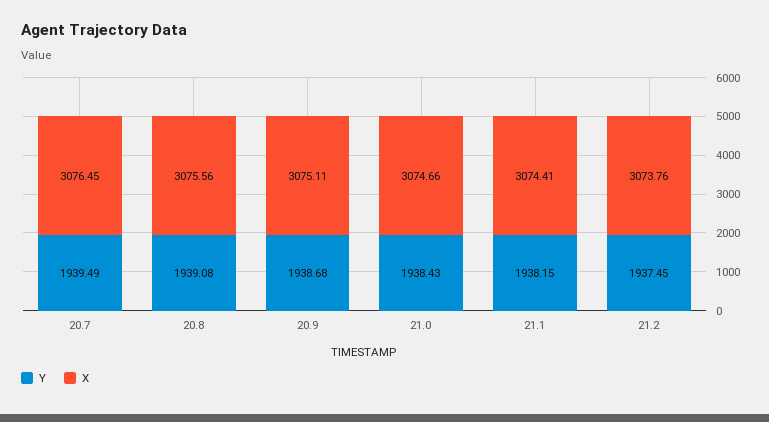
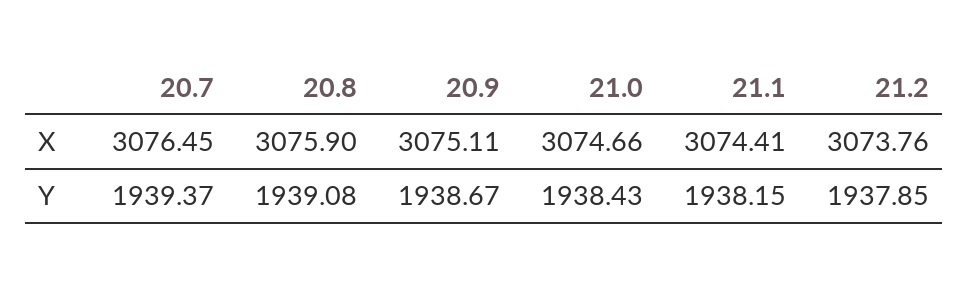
Y, 20.7: 1939.49 -> 1939.37
X, 20.8: 3075.56 -> 3075.9
Y, 20.9: 1938.68 -> 1938.67
Y, 21.2: 1937.45 -> 1937.85

